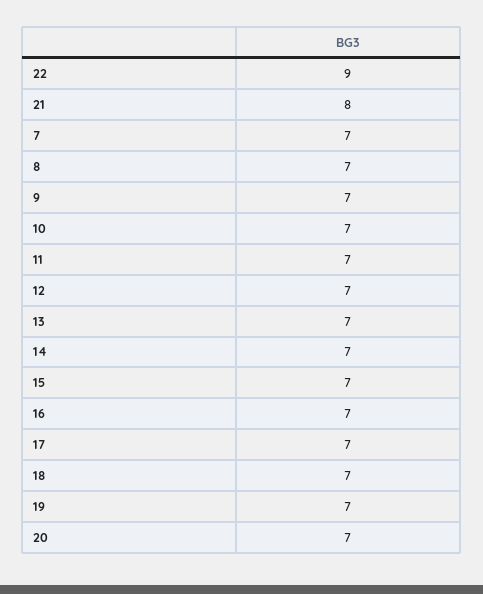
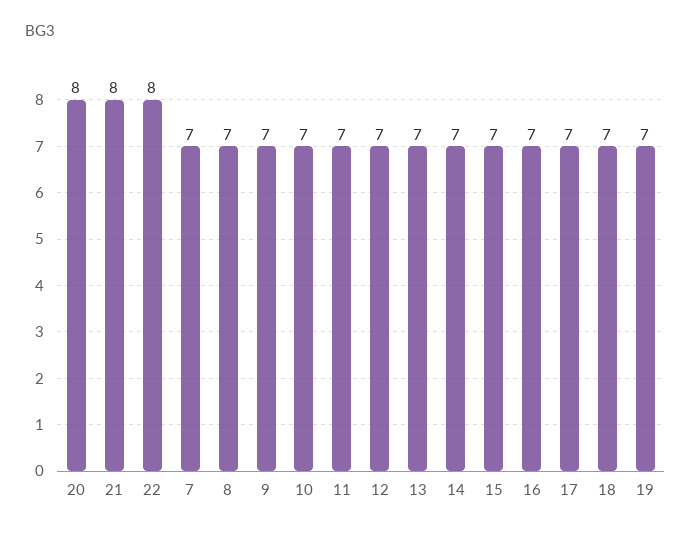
22: 9 -> 8
20: 7 -> 8

